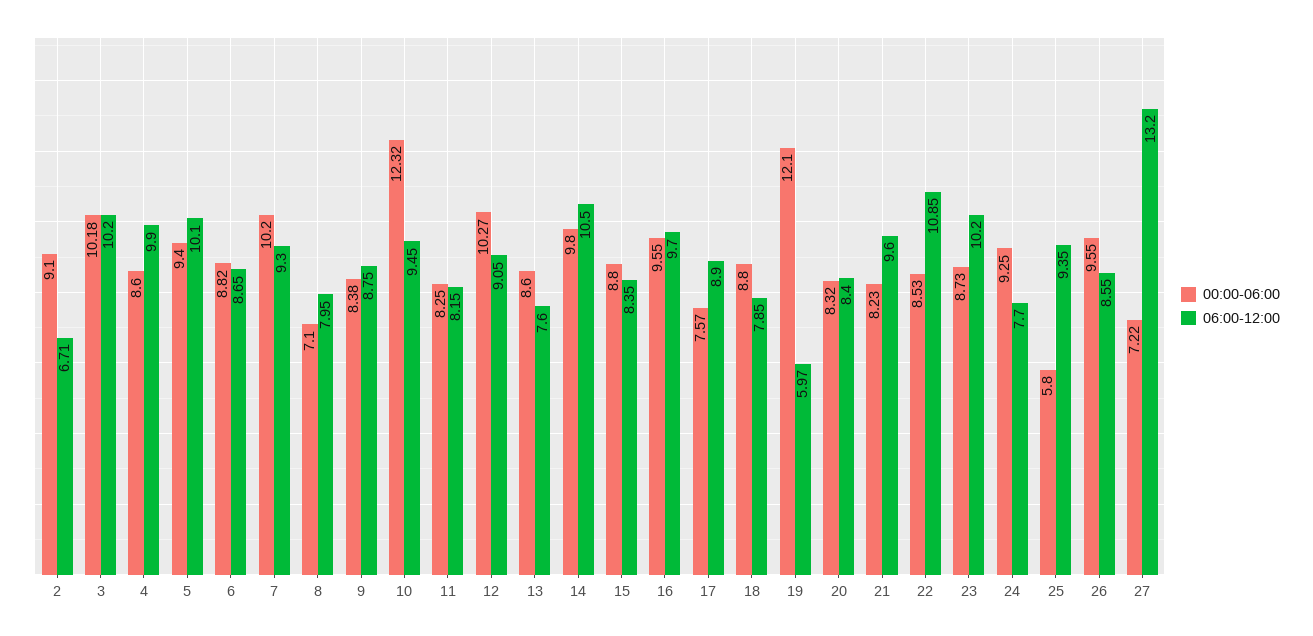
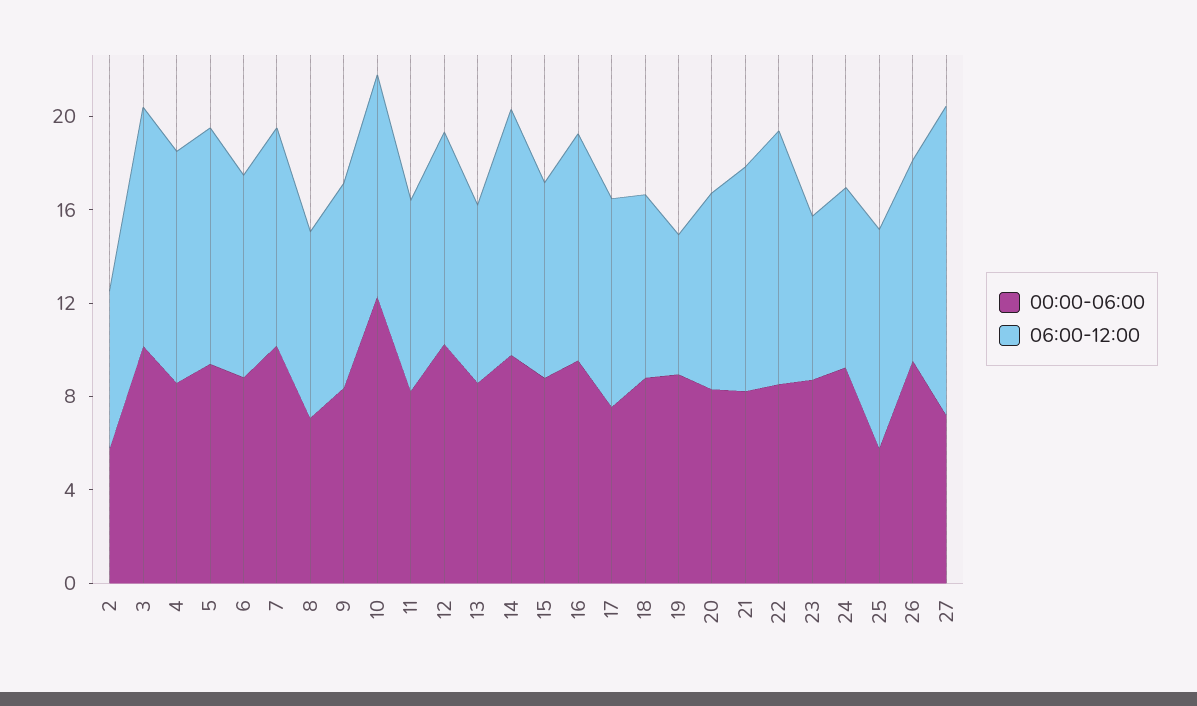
00:00-06:00, 2: 9.1 -> 6
00:00-06:00, 19: 12.1 -> 9
06:00-12:00, 23: 10.2 -> 7

